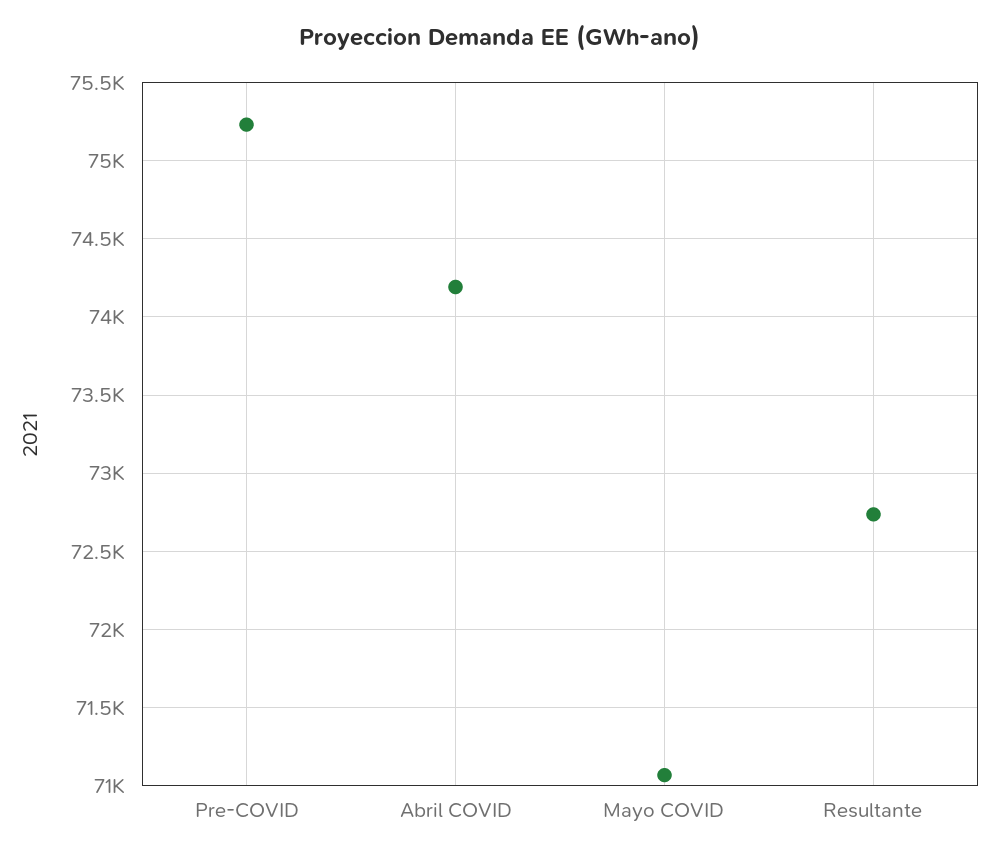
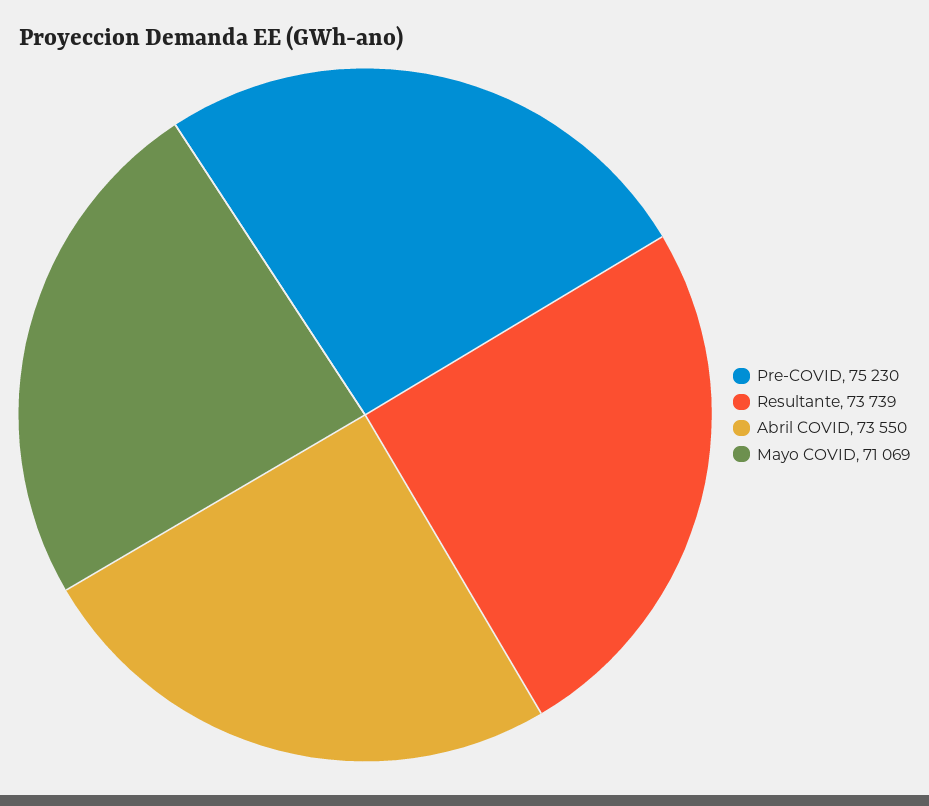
Abril COVID: 74200 -> 73550
Resultante: 72750 -> 73739

